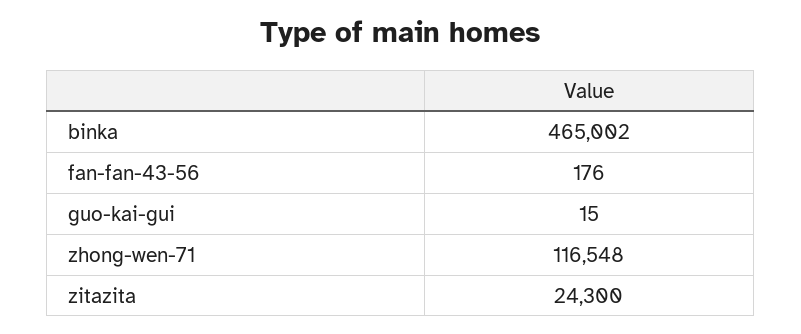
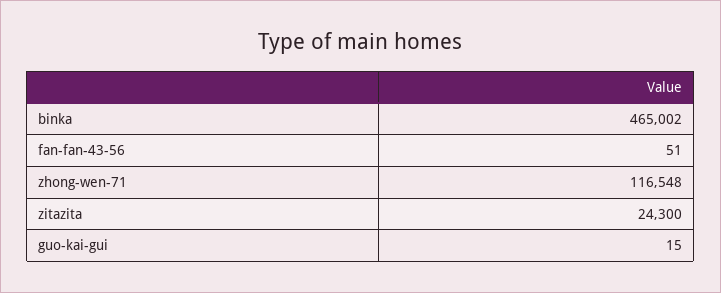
fan-fan-43-56: 176 -> 51

